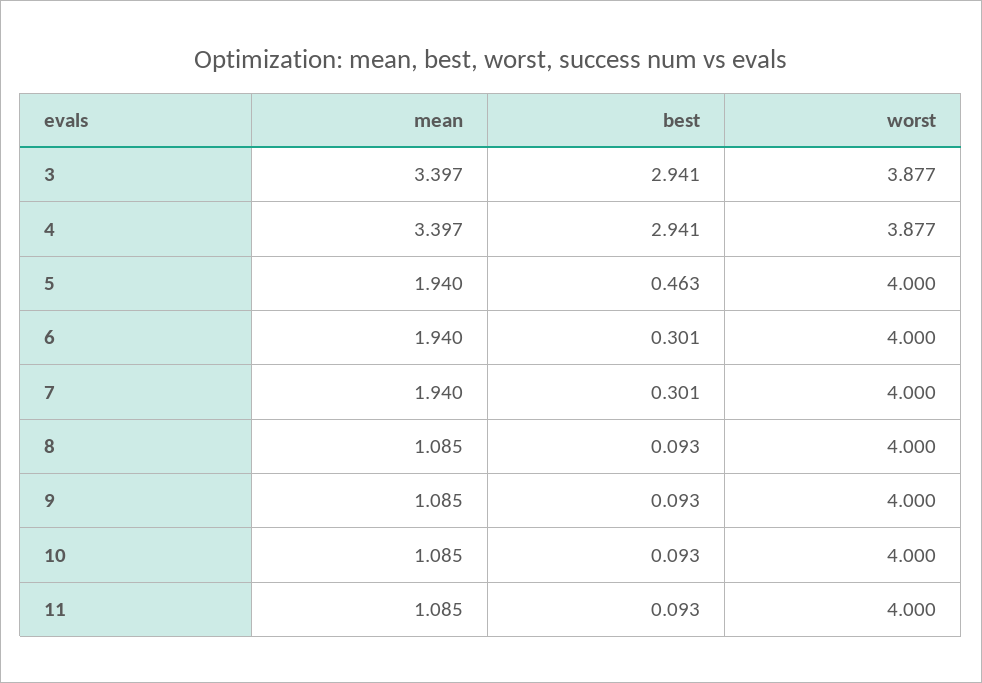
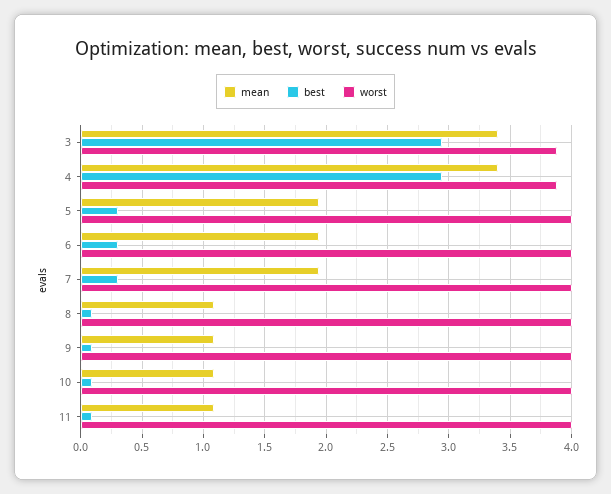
best, 5: 0.463 -> 0.3

